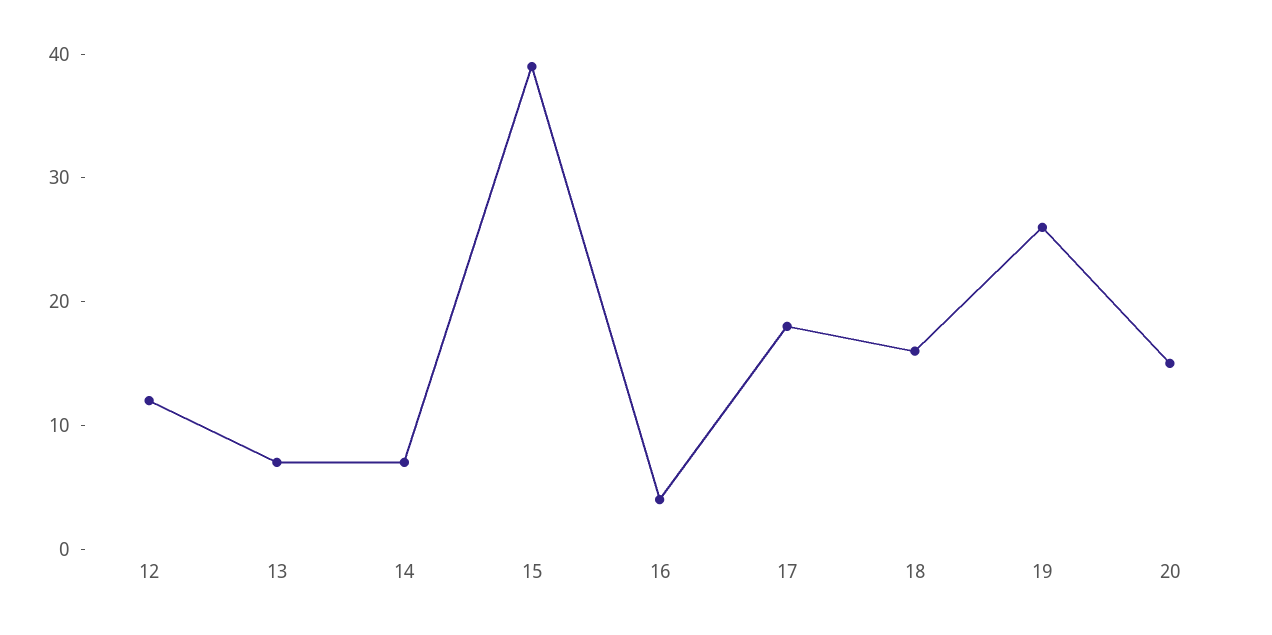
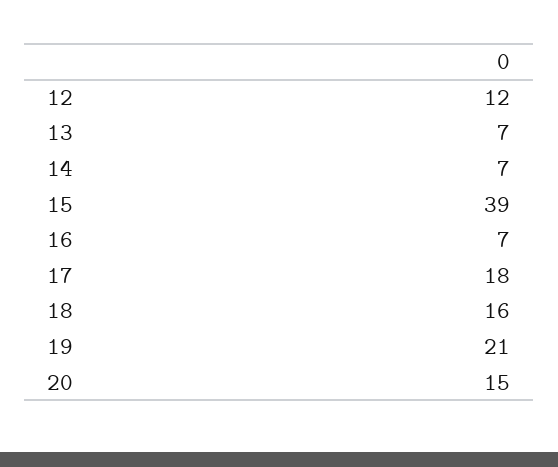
16: 4 -> 7
19: 26 -> 21

